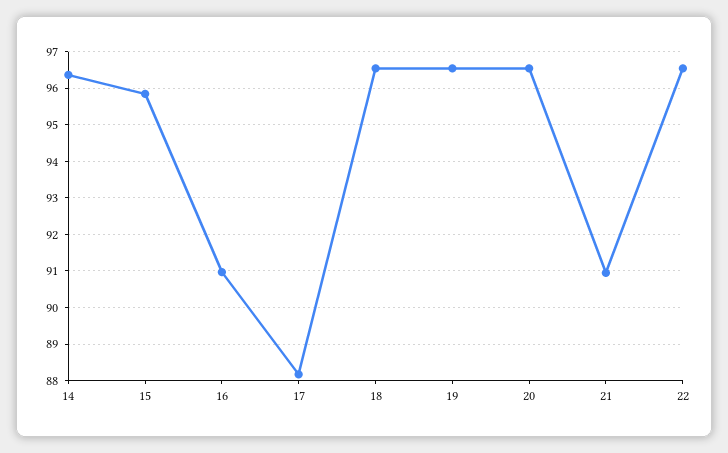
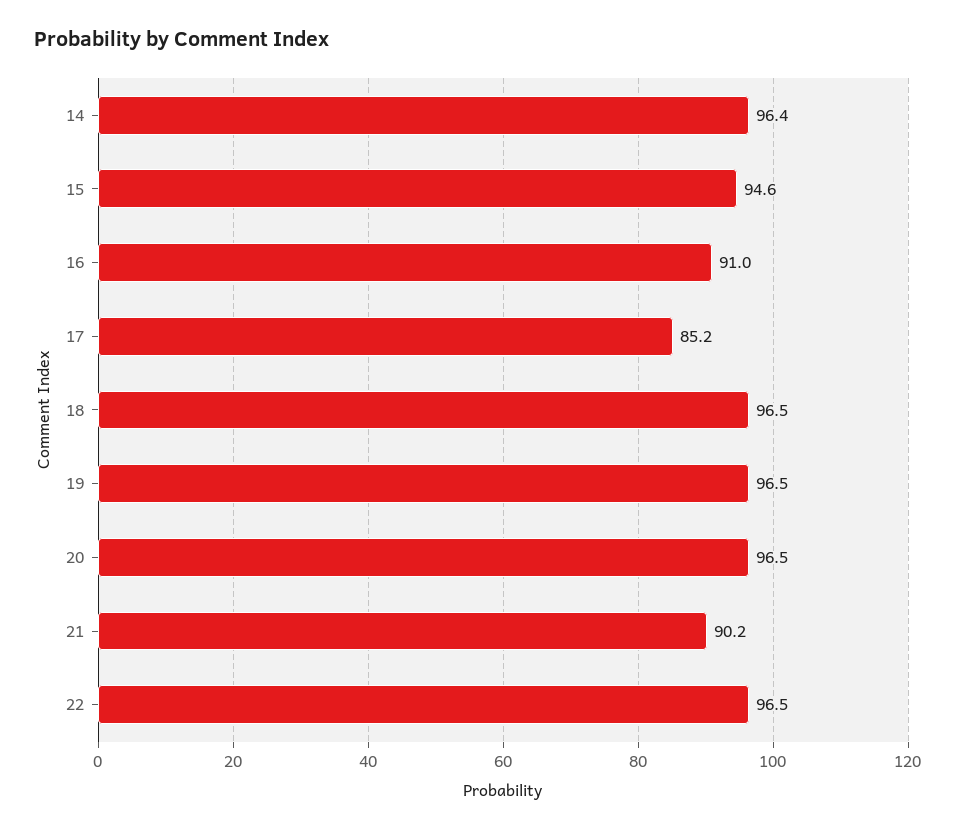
15: 95.8 -> 94.6
17: 88.2 -> 85.2
21: 91 -> 90.2

